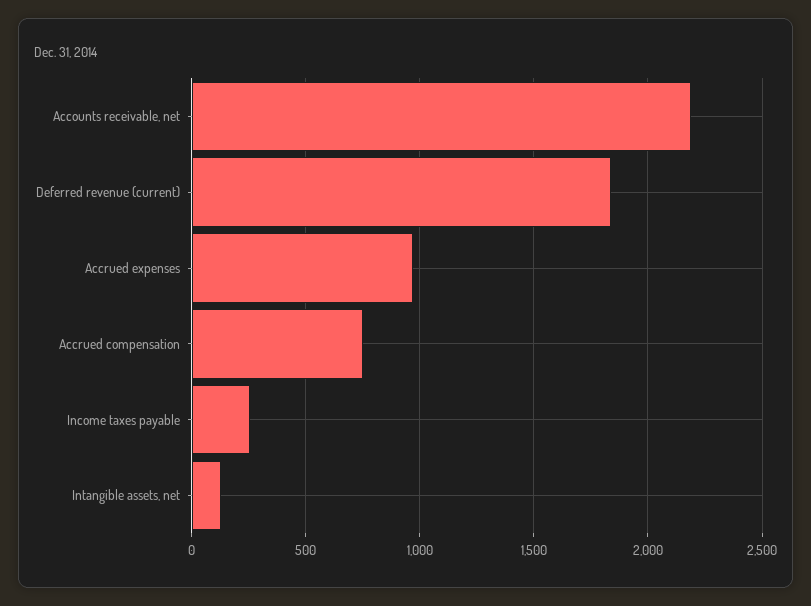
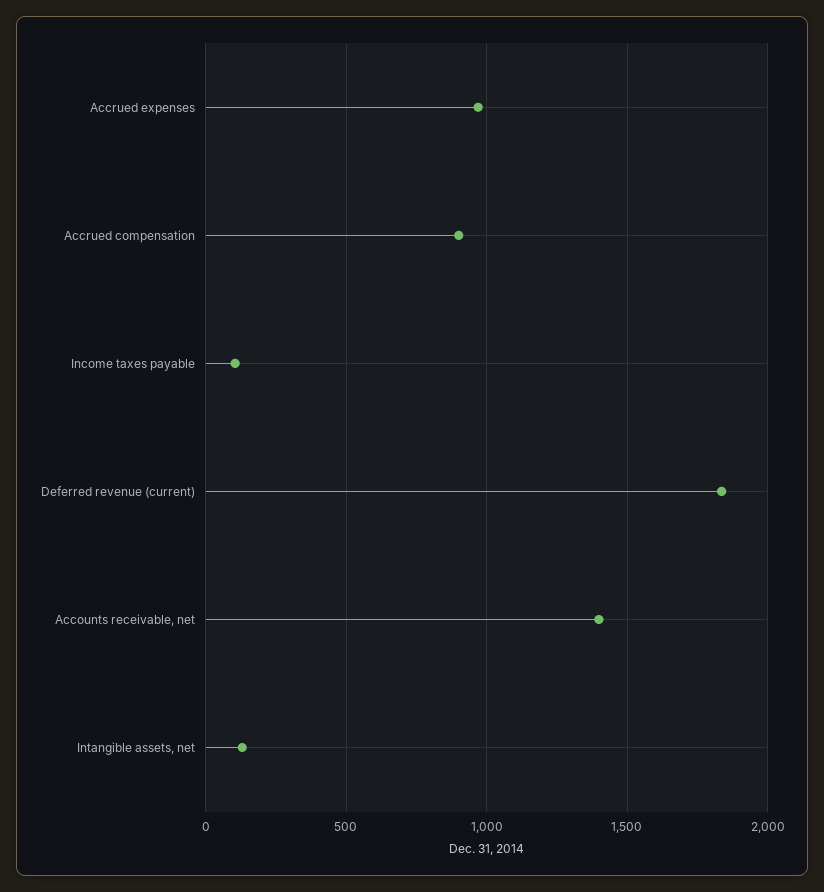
Accounts receivable, net: 2200 -> 1400
Accrued compensation: 750 -> 900
Income taxes payable: 250 -> 100

